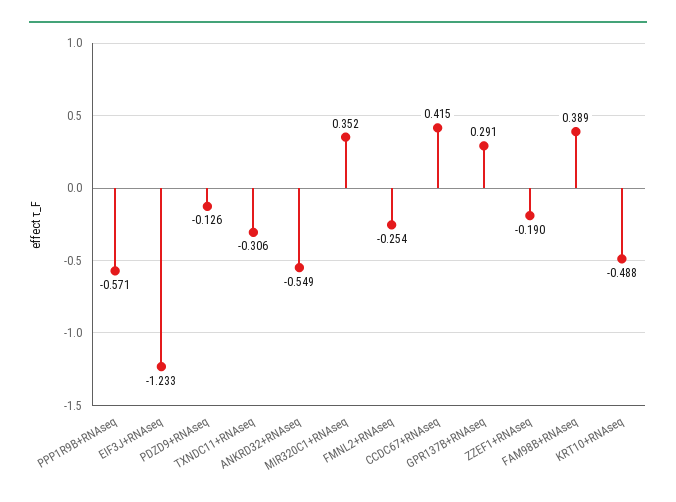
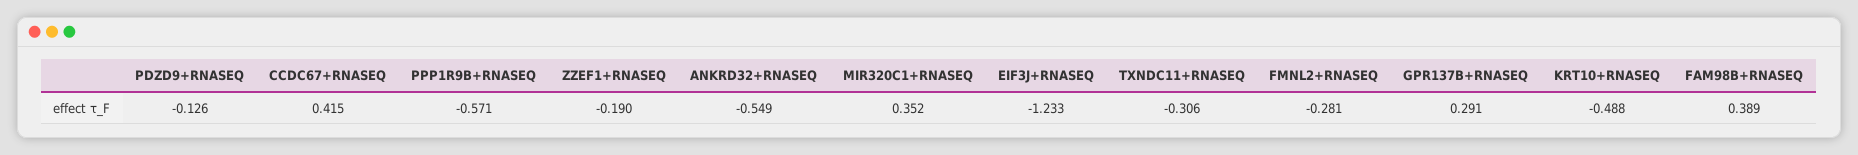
FMNL2+RNAseq: -0.254 -> -0.281

